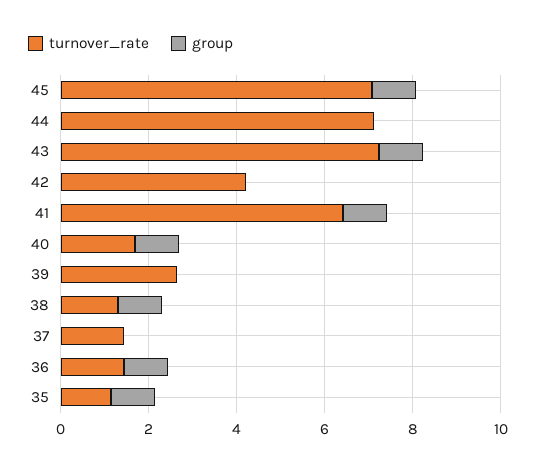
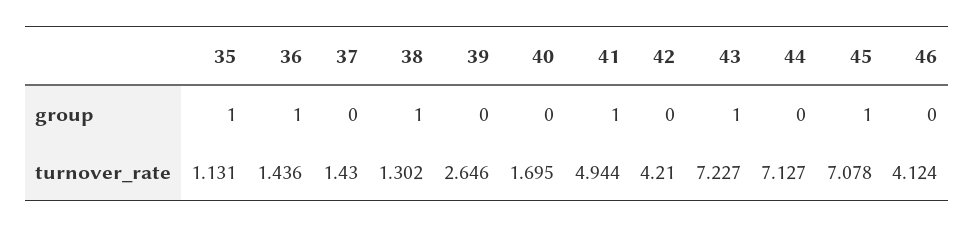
turnover_rate, 41: 6.5 -> 4.944
group, 40: 1 -> 0
group, 46: none -> 0
turnover_rate, 46: none -> 4.124

